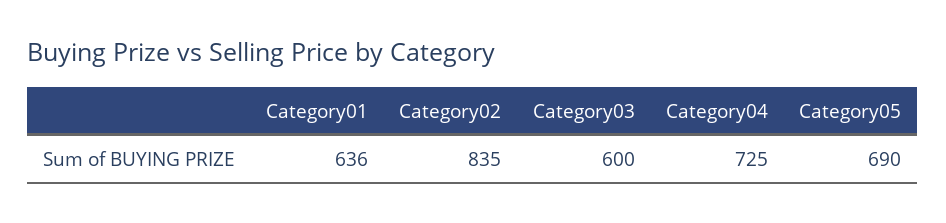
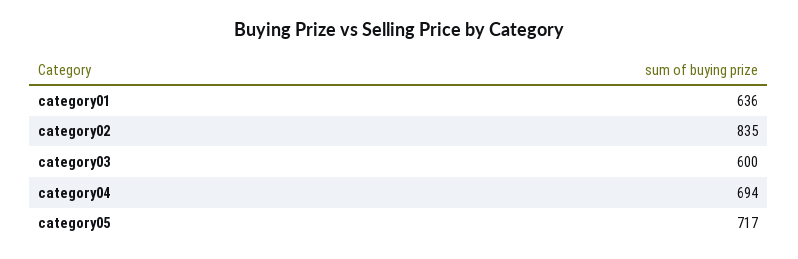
Category04: 725 -> 694
Category05: 690 -> 717

